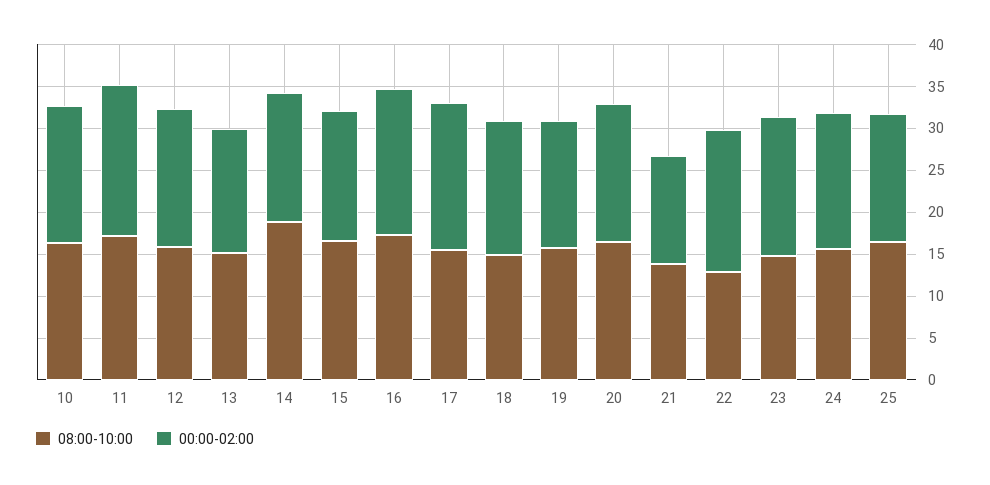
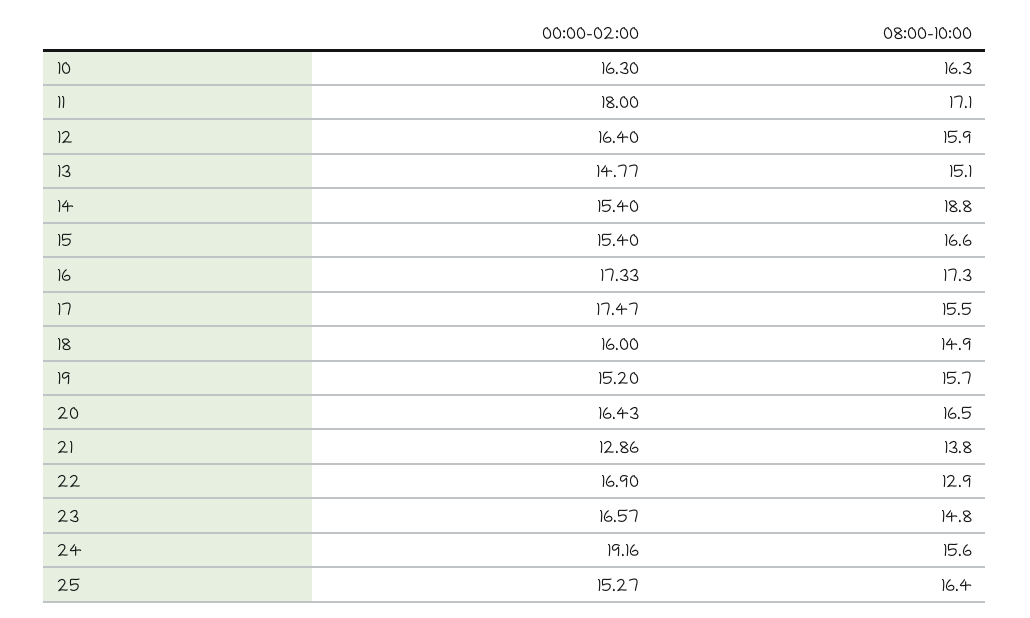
00:00-02:00, 24: 16 -> 19.16

